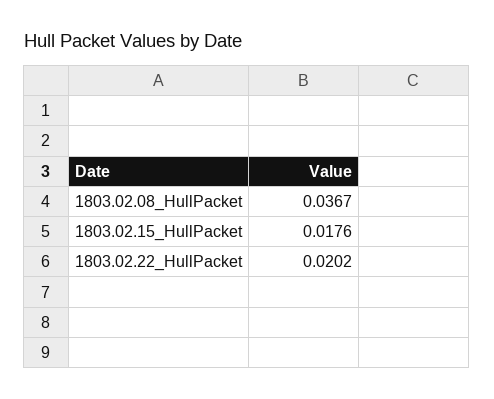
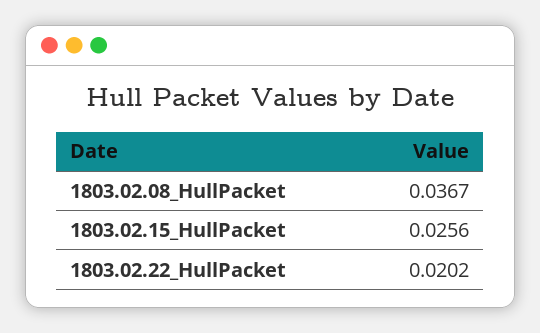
1803.02.15_HullPacket: 0.0176 -> 0.0256

